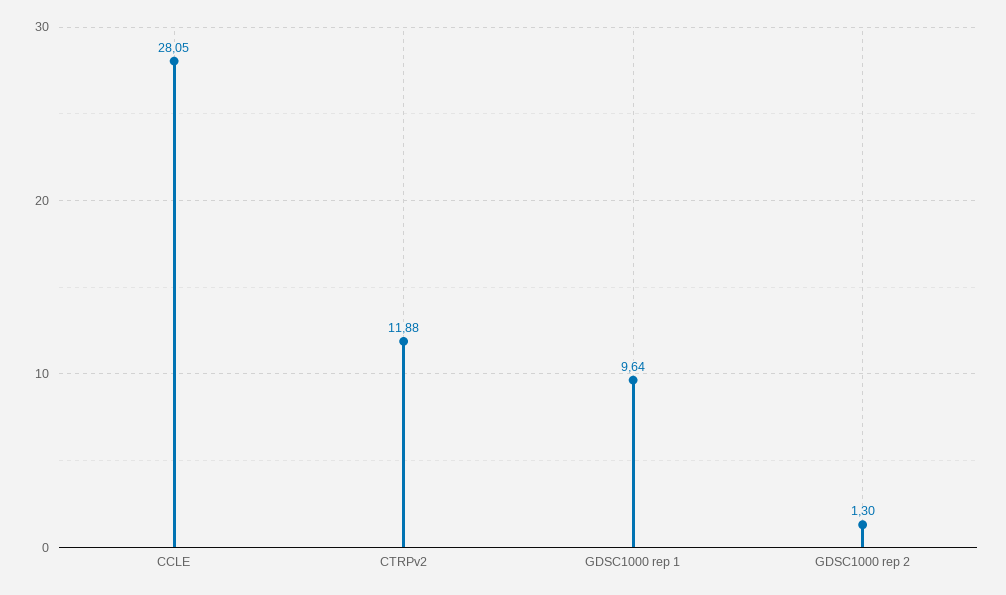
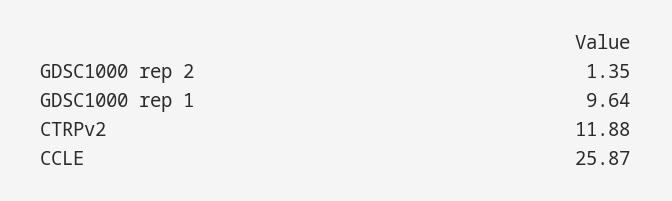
CCLE: 28.05 -> 25.87
GDSC1000 rep 2: 1.3 -> 1.35

